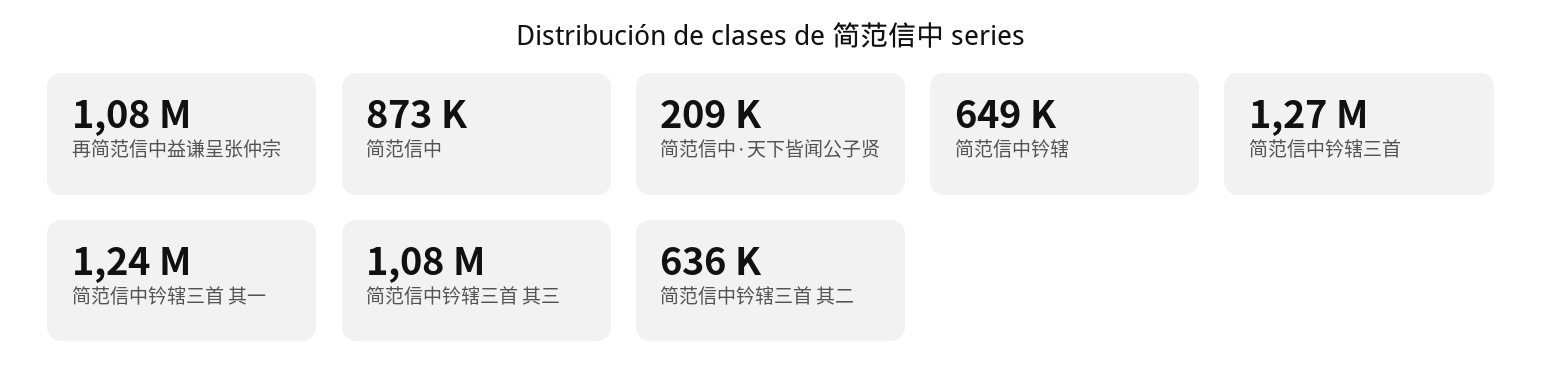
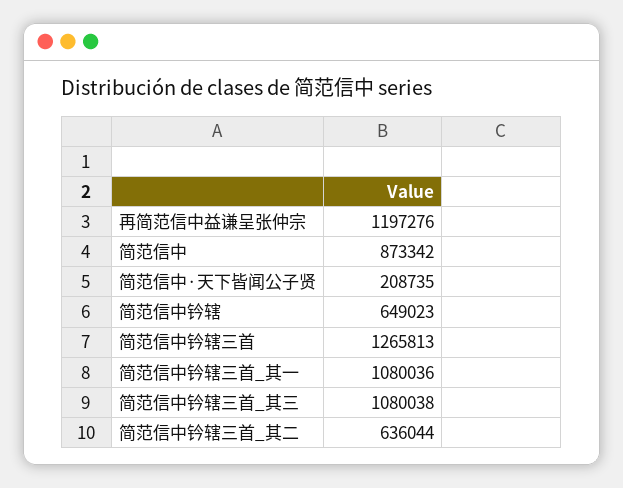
再简范信中益谦呈张仲宗: 1080000 -> 1197276
简范信中钤辖三首 其一: 1240000 -> 1080036

